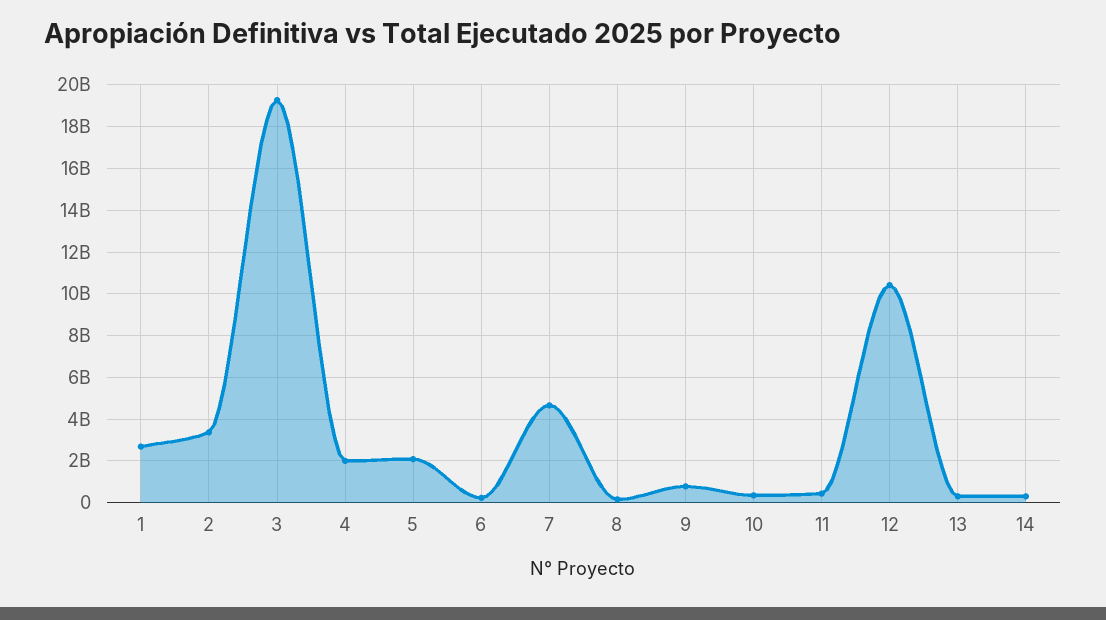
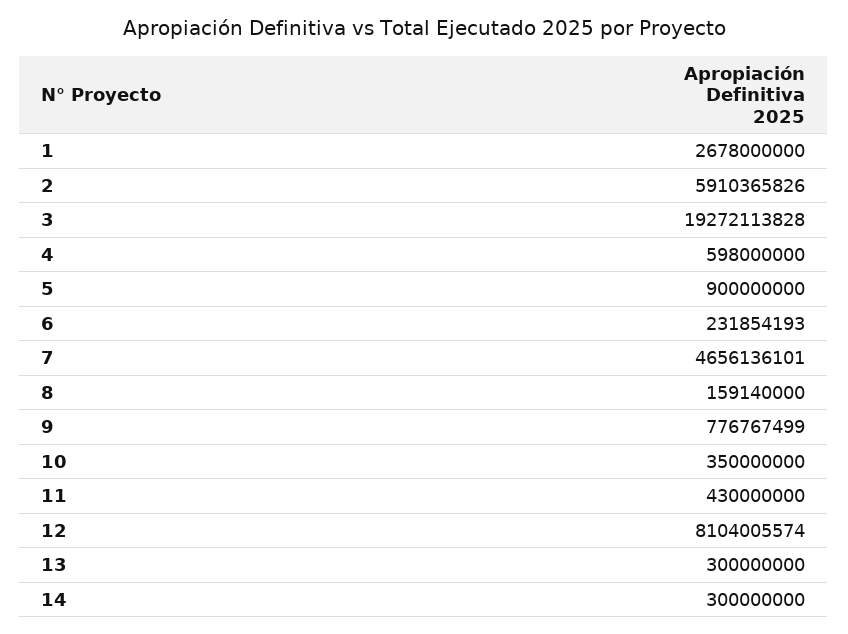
2: 3500000000 -> 5910365826
4: 2000000000 -> 598000000
5: 2000000000 -> 900000000
12: 10500000000 -> 8104005574

